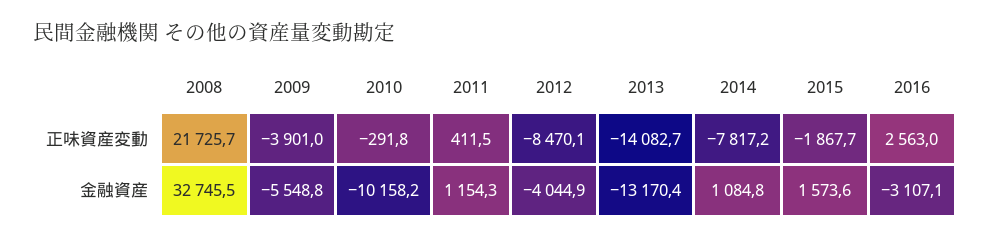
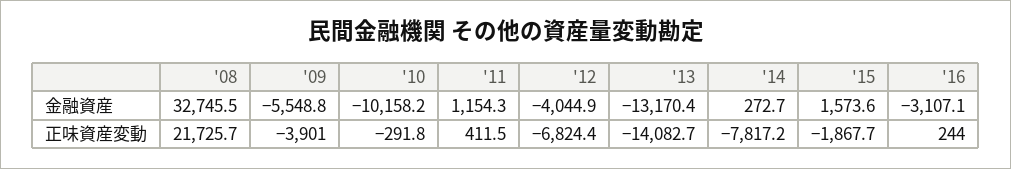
2012, 正味資産変動: -8470.1 -> -6824.4
2016, 正味資産変動: 2563 -> 244
2014, 金融資産: 1084.8 -> 272.7

